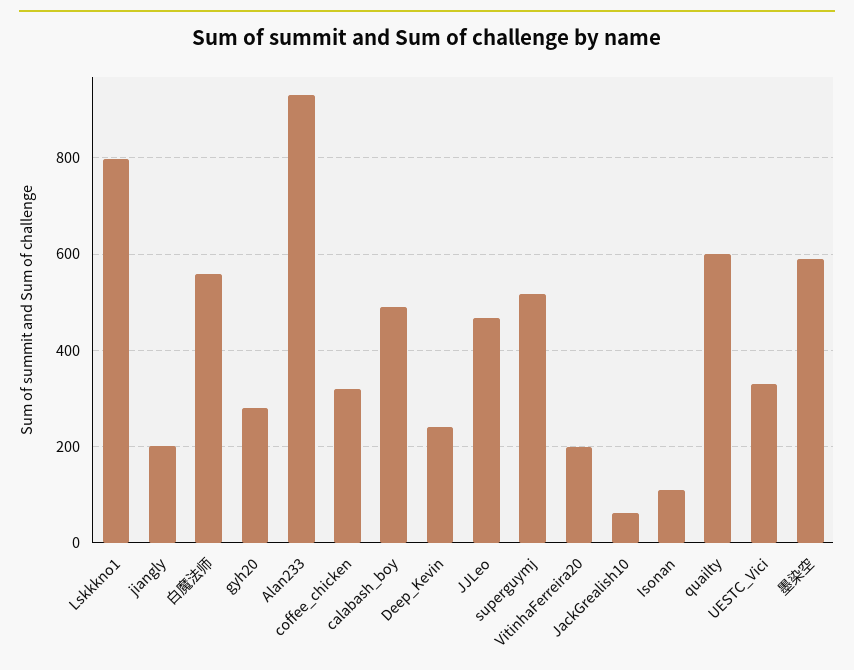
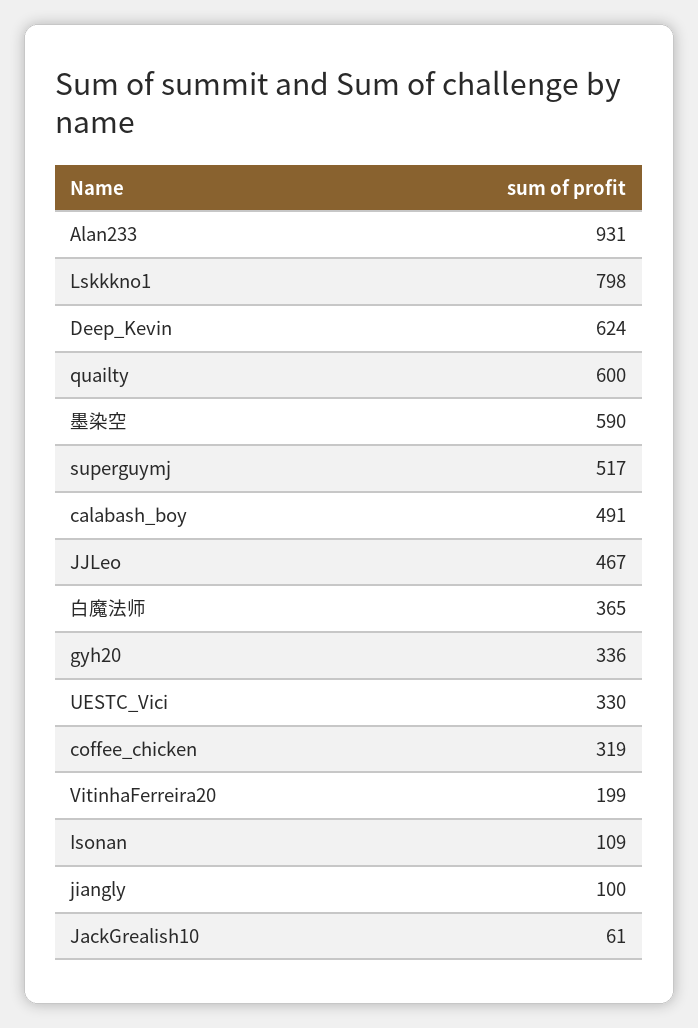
jiangly: 200 -> 100
白魔法师: 560 -> 365
gyh20: 280 -> 336
Deep_Kevin: 240 -> 624

